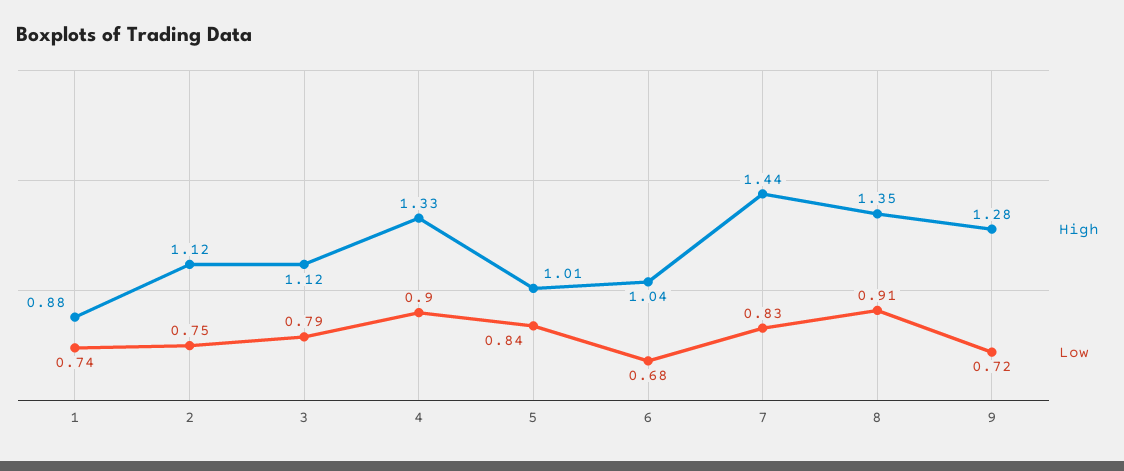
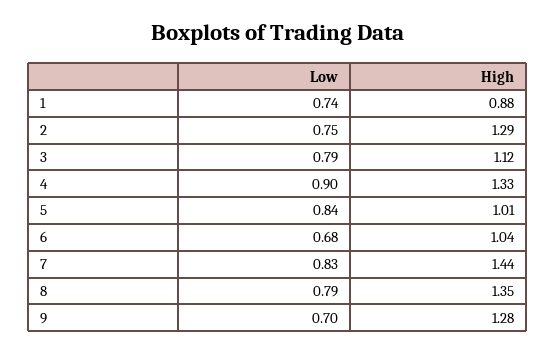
High, 2: 1.12 -> 1.29
Low, 8: 0.91 -> 0.79
Low, 9: 0.72 -> 0.7

